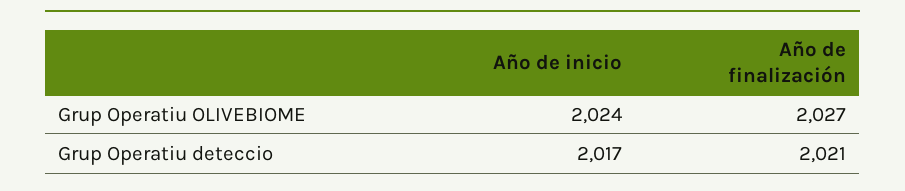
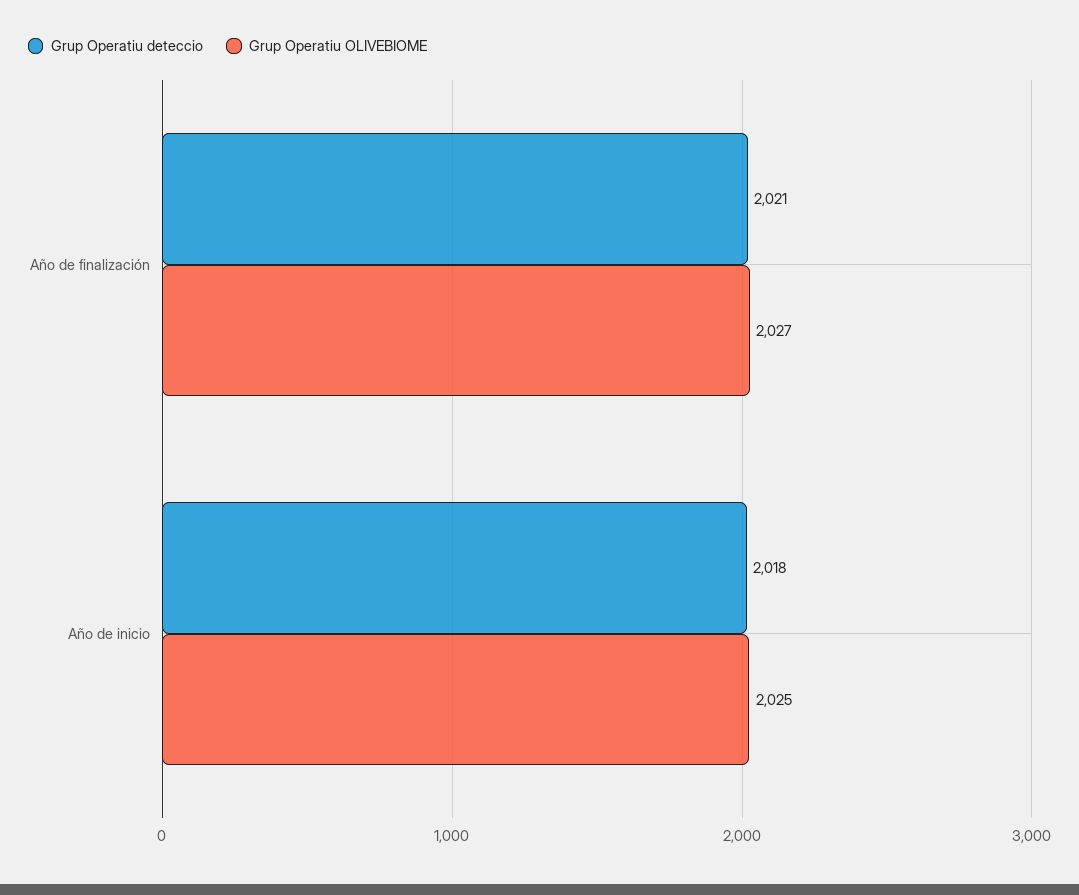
Grup Operatiu OLIVEBIOME, Año de inicio: 2024 -> 2025
Grup Operatiu deteccio, Año de inicio: 2017 -> 2018

